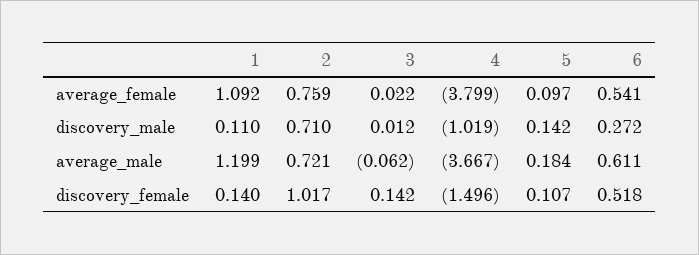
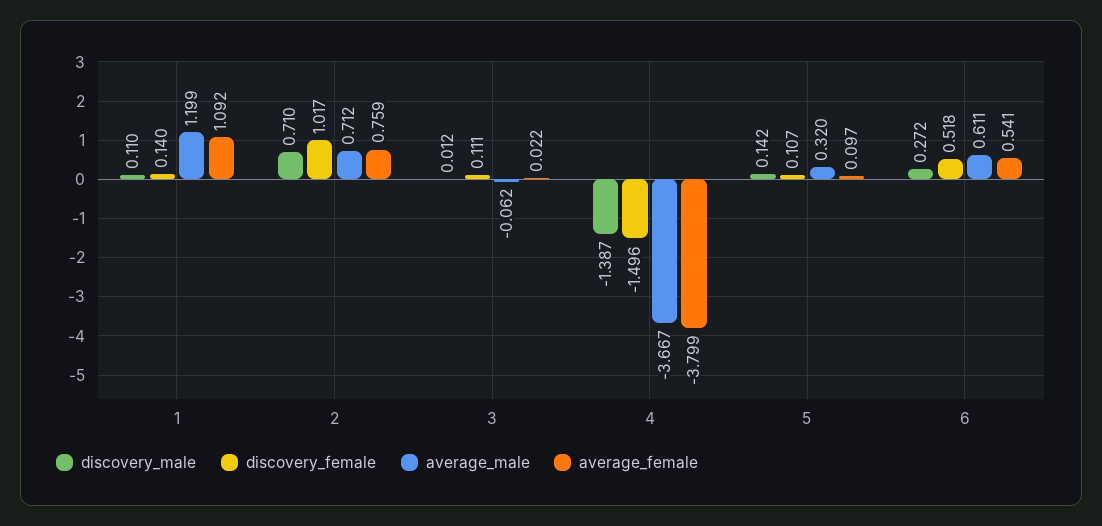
discovery_male, 4: -1.019 -> -1.387
average_male, 2: 0.721 -> 0.712
average_male, 5: 0.184 -> 0.32
discovery_female, 3: 0.142 -> 0.111

